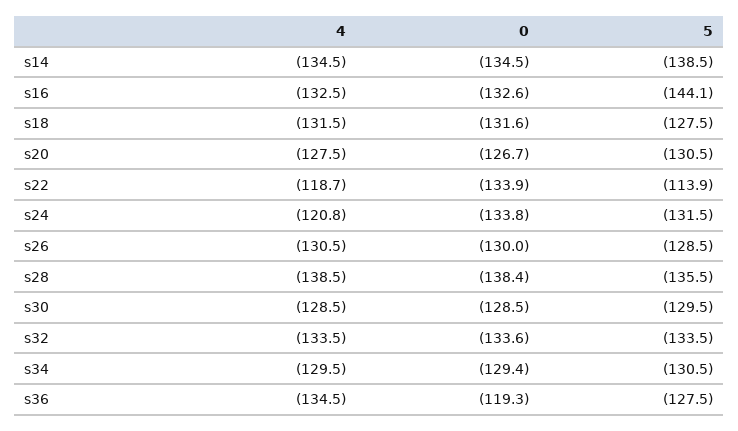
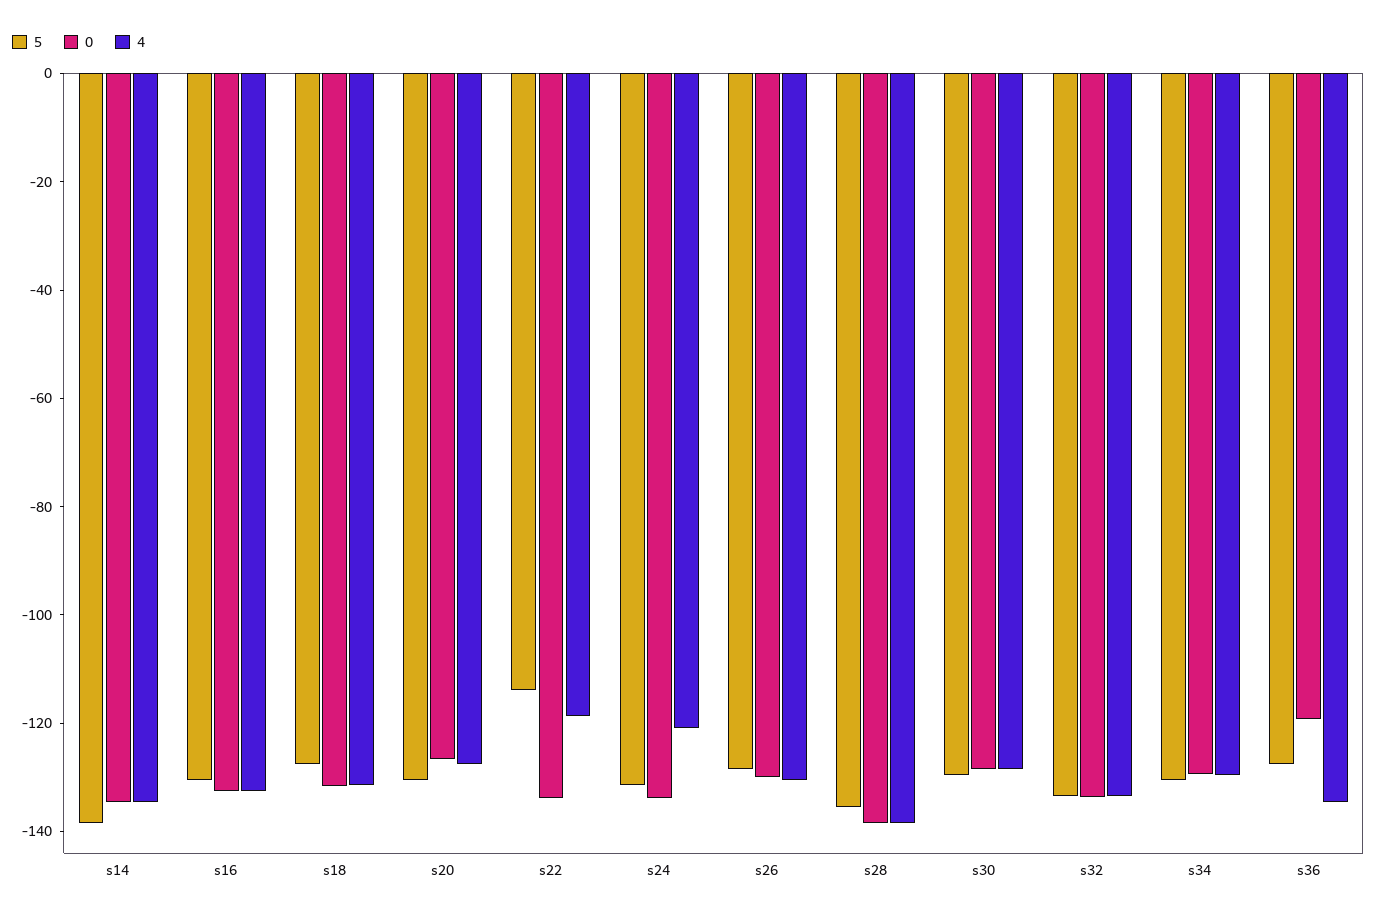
5, s16: -144.1 -> -130

